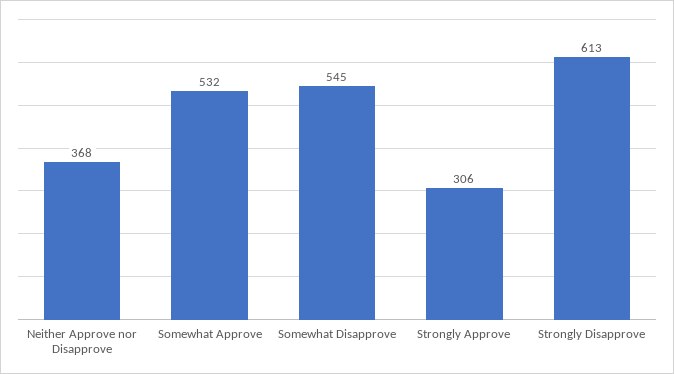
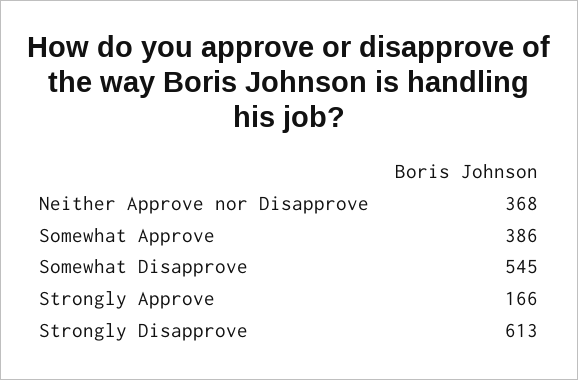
Somewhat Approve: 532 -> 386
Strongly Approve: 306 -> 166

